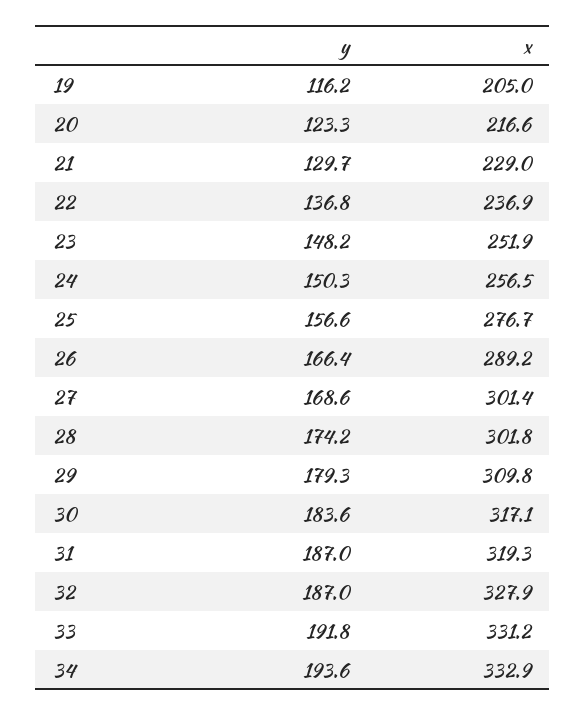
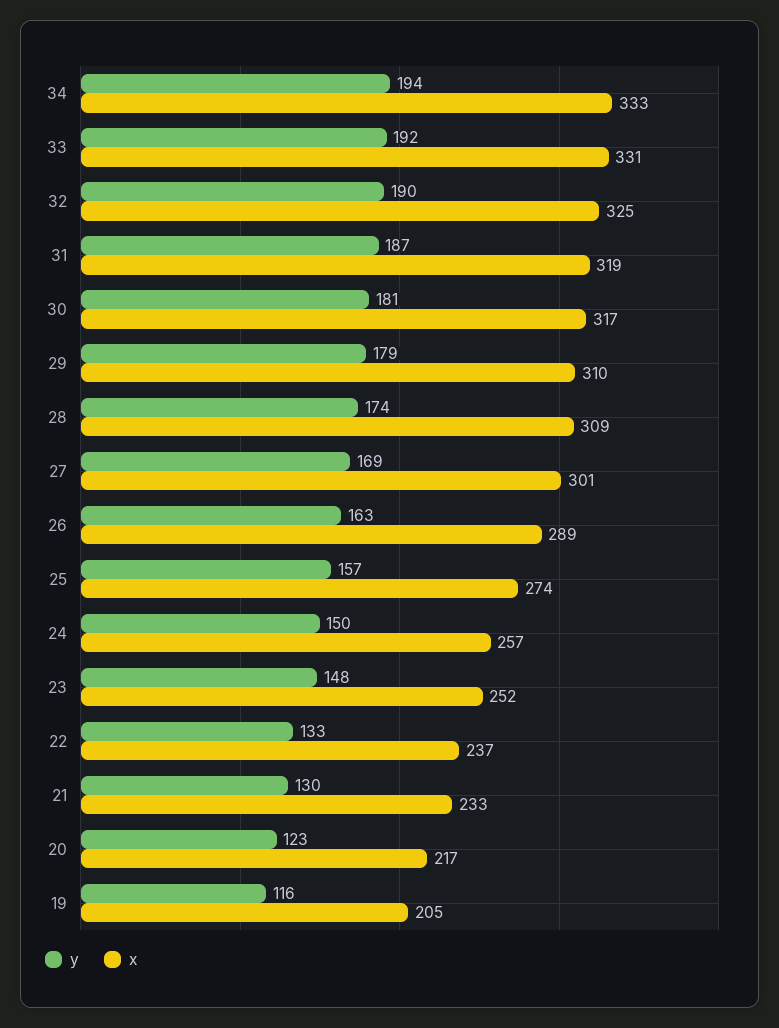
x, 21: 229 -> 233
y, 22: 136.8 -> 133
x, 25: 276.7 -> 274
y, 26: 166.4 -> 163
x, 28: 301.8 -> 309
y, 30: 183.6 -> 181
y, 32: 187 -> 190
x, 32: 327.9 -> 325

